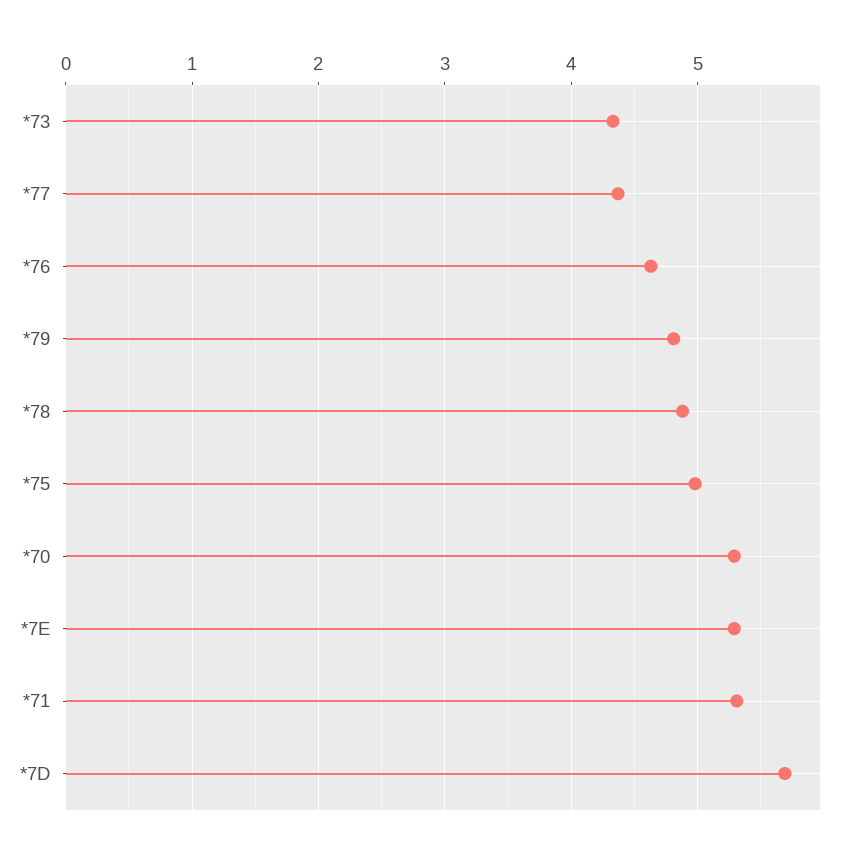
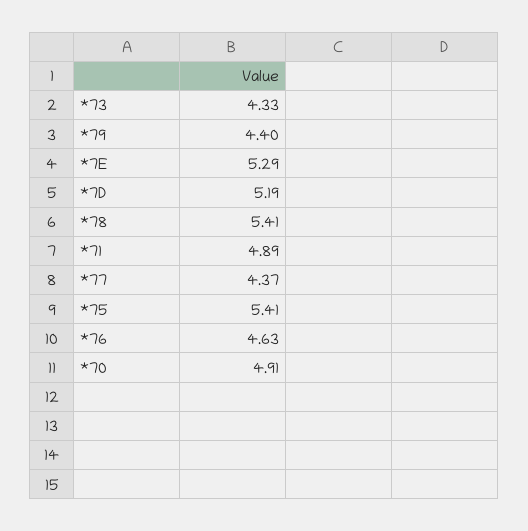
*79: 4.8 -> 4.4
*78: 4.9 -> 5.41
*75: 5 -> 5.41
*70: 5.3 -> 4.91
*71: 5.3 -> 4.89
*7D: 5.7 -> 5.19

